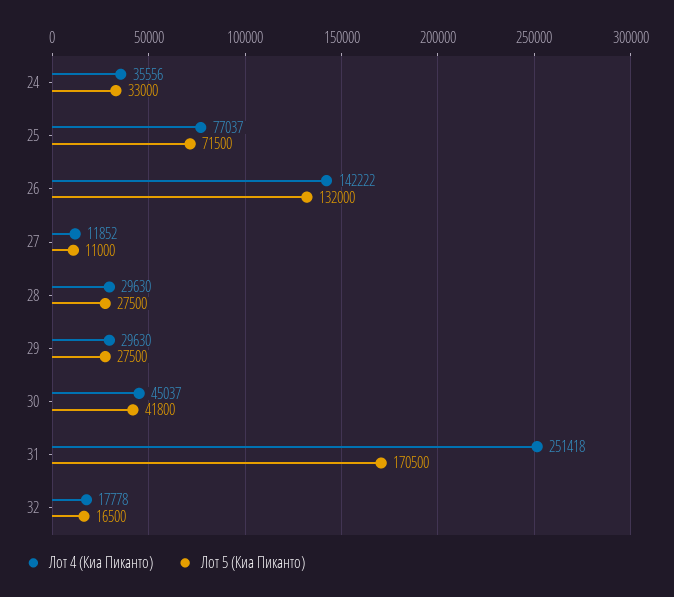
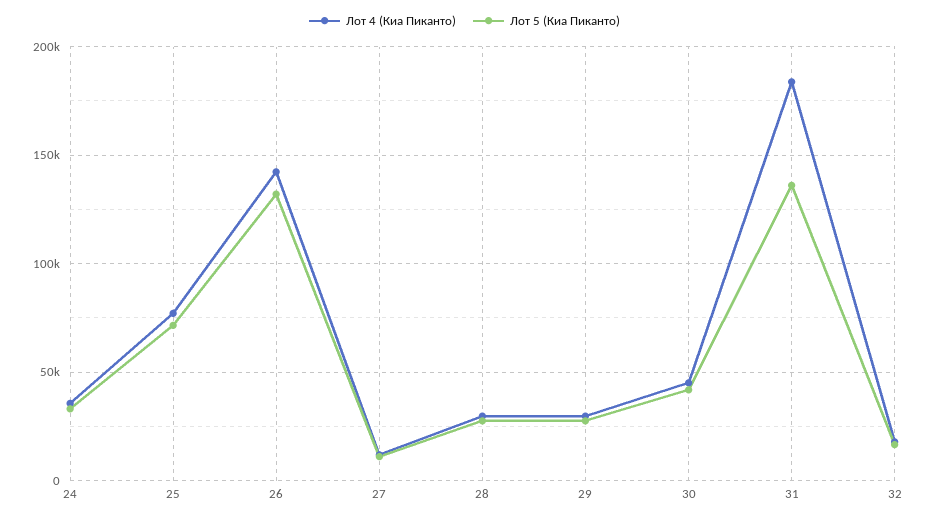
Лот 4 (Киа Пиканто), 31: 251418 -> 185000
Лот 5 (Киа Пиканто), 31: 170500 -> 135000

